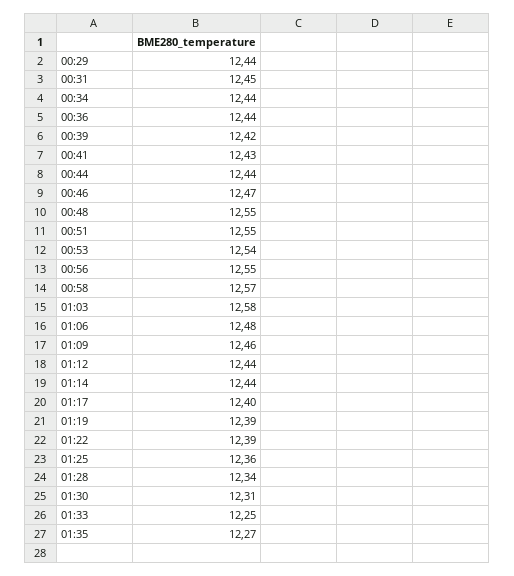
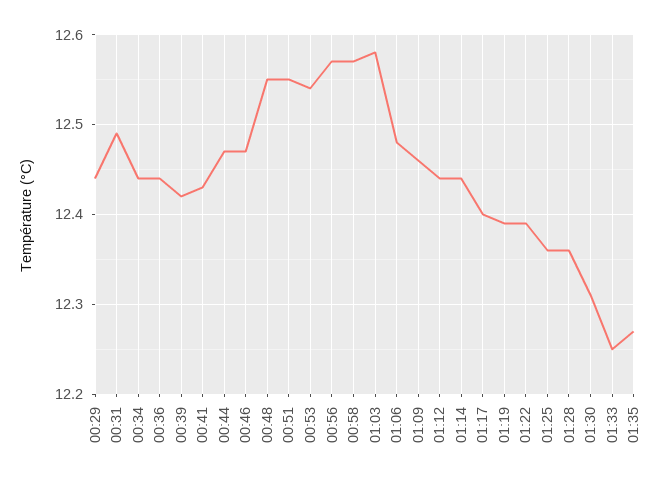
00:31: 12.45 -> 12.49
00:44: 12.44 -> 12.47
00:56: 12.55 -> 12.57
01:28: 12.34 -> 12.36

